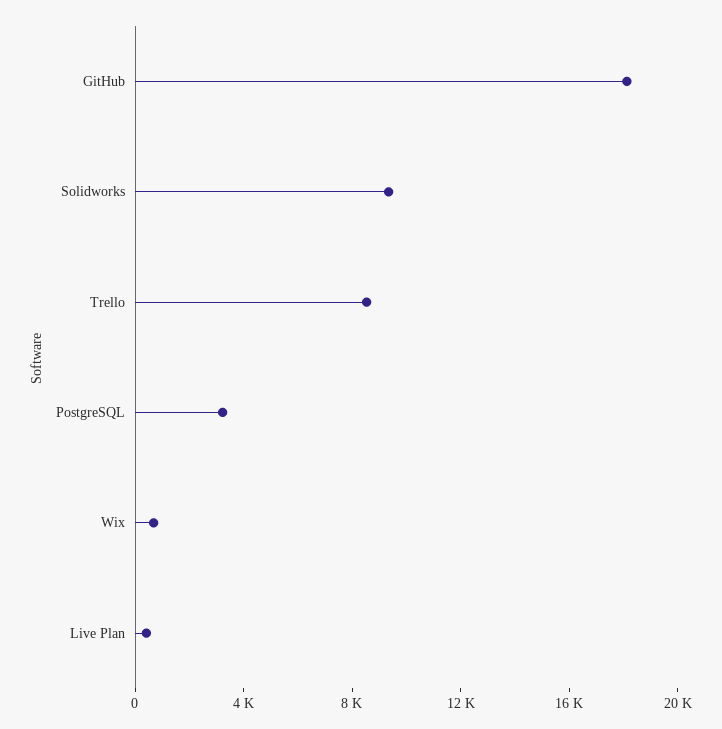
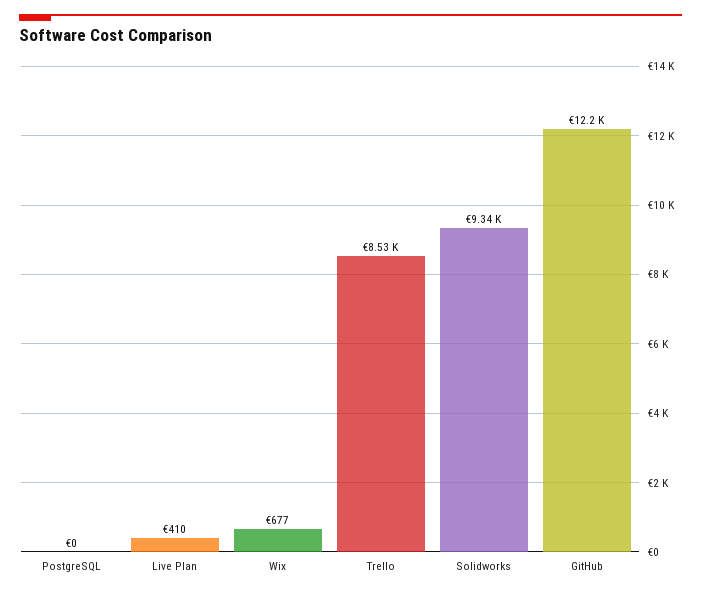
GitHub: 18000 -> 12200
PostgreSQL: 3000 -> 0

